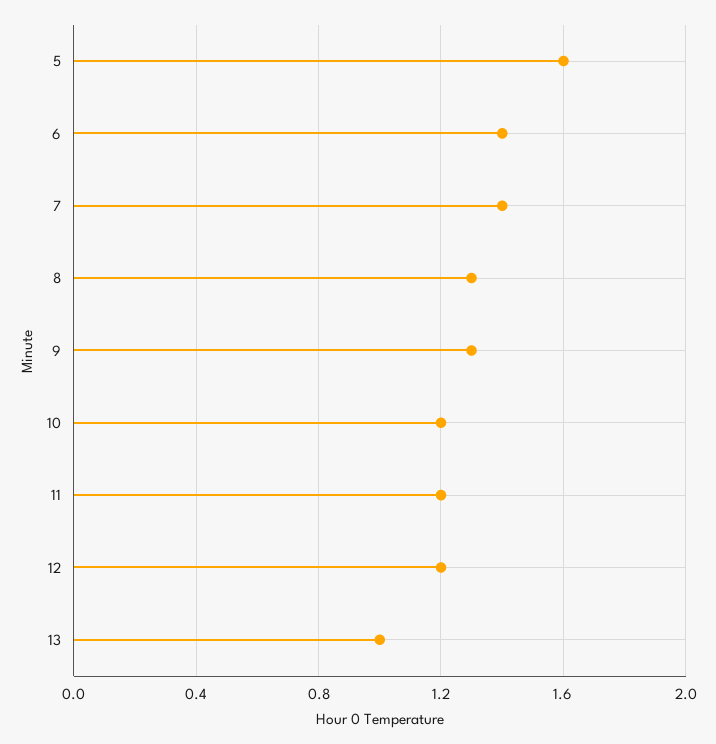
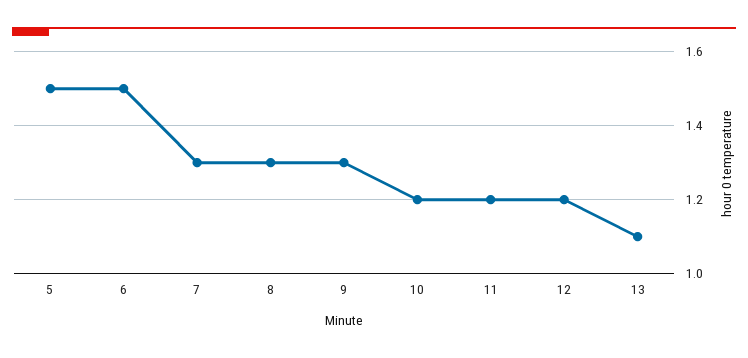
5: 1.6 -> 1.5
6: 1.4 -> 1.5
7: 1.4 -> 1.3
13: 1 -> 1.1

